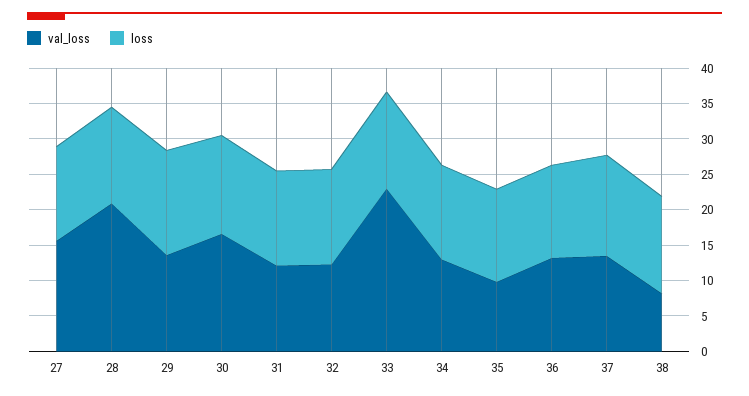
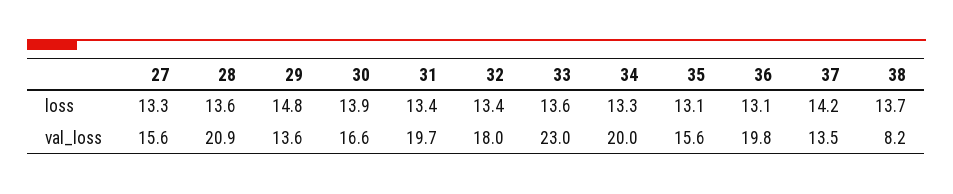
val_loss, 31: 12.5 -> 19.7
val_loss, 32: 12.5 -> 18
val_loss, 34: 12.5 -> 20
val_loss, 35: 10 -> 15.6
val_loss, 36: 12.5 -> 19.8

